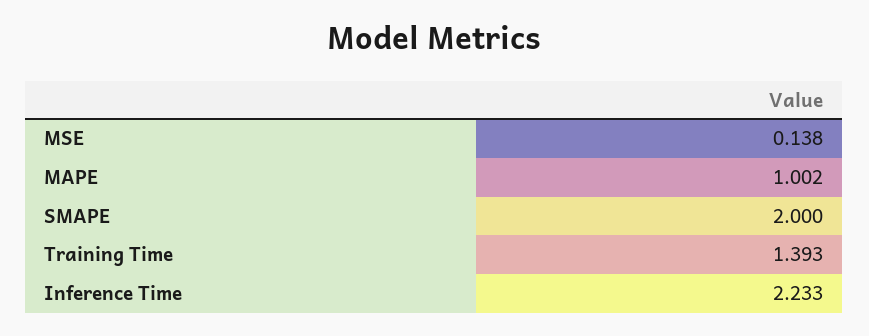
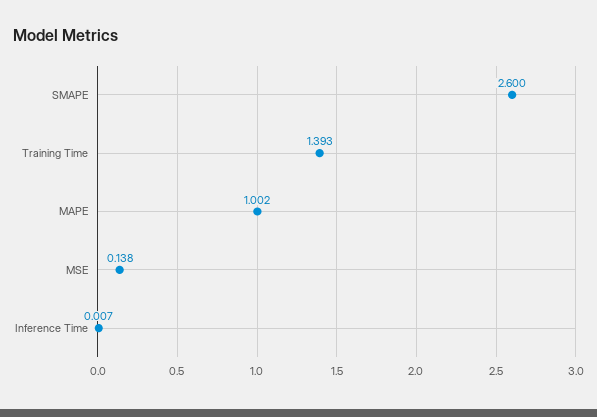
SMAPE: 2 -> 2.6
Inference Time: 2.233 -> 0.007

